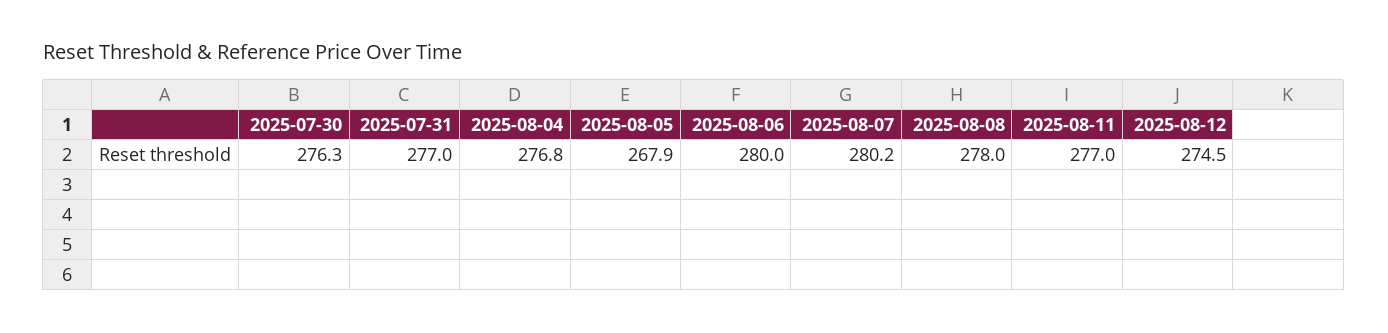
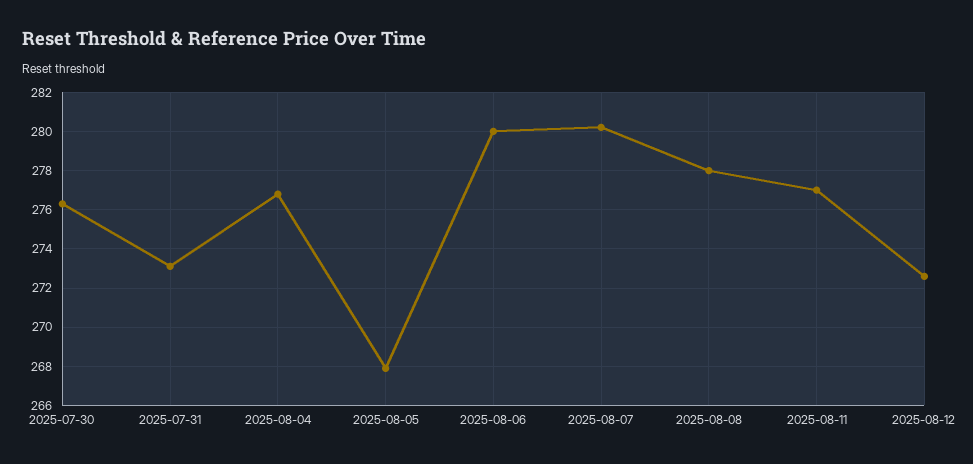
2025-07-31: 277 -> 273
2025-08-12: 274.5 -> 272.5

